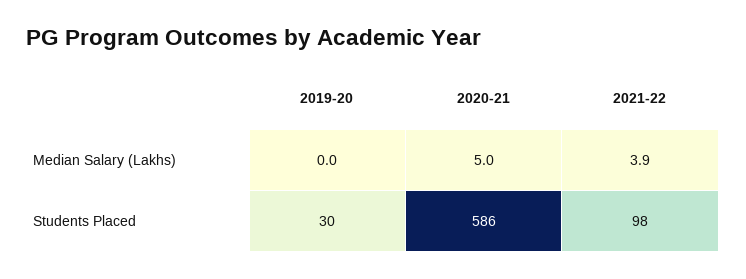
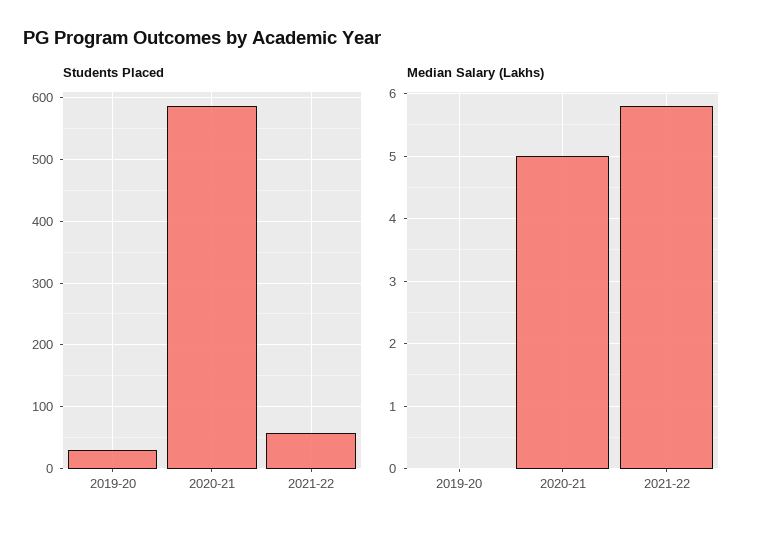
Median Salary (Lakhs), 2021-22: 3.9 -> 5.8
Students Placed, 2021-22: 98 -> 60

